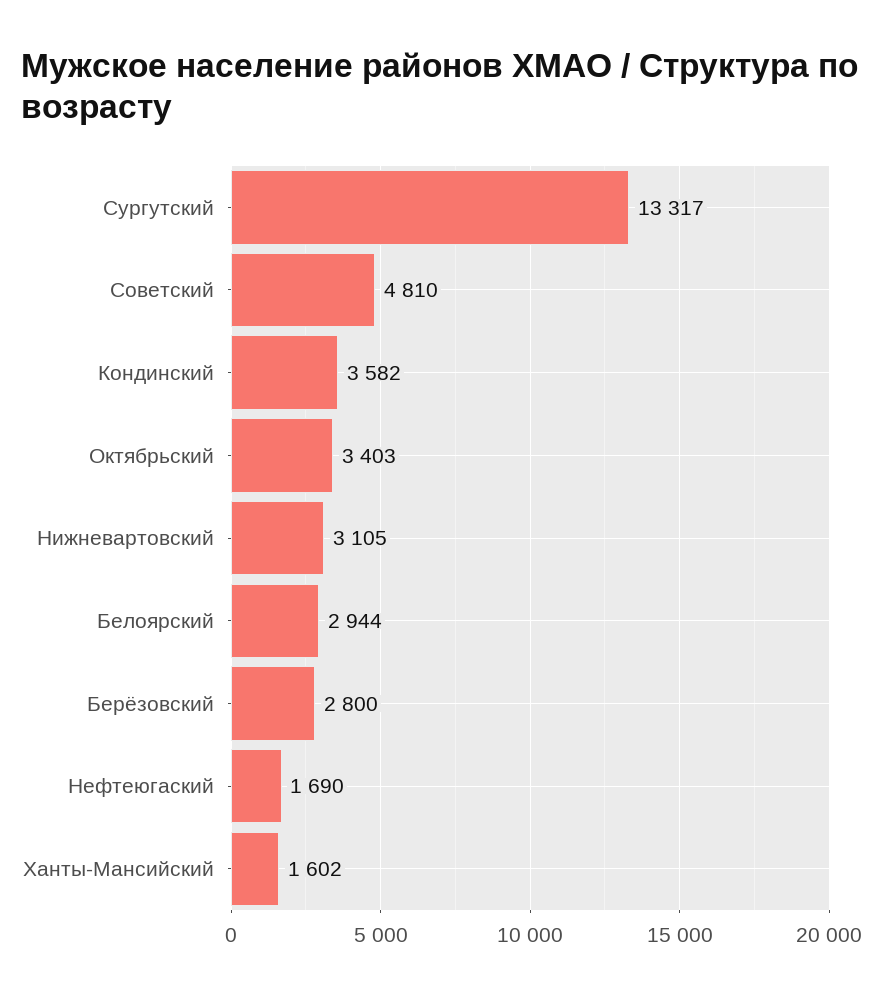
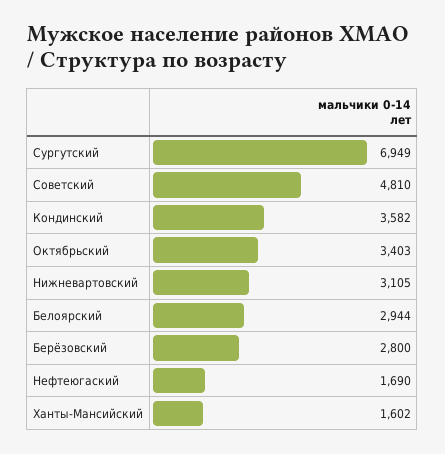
Сургутский: 13317 -> 6949

